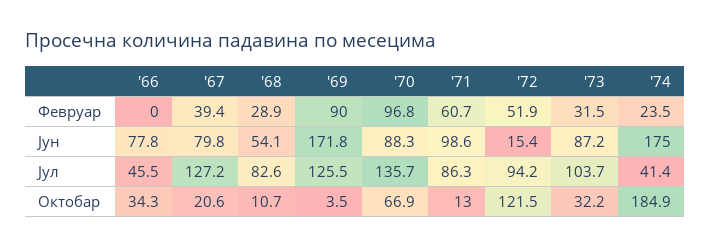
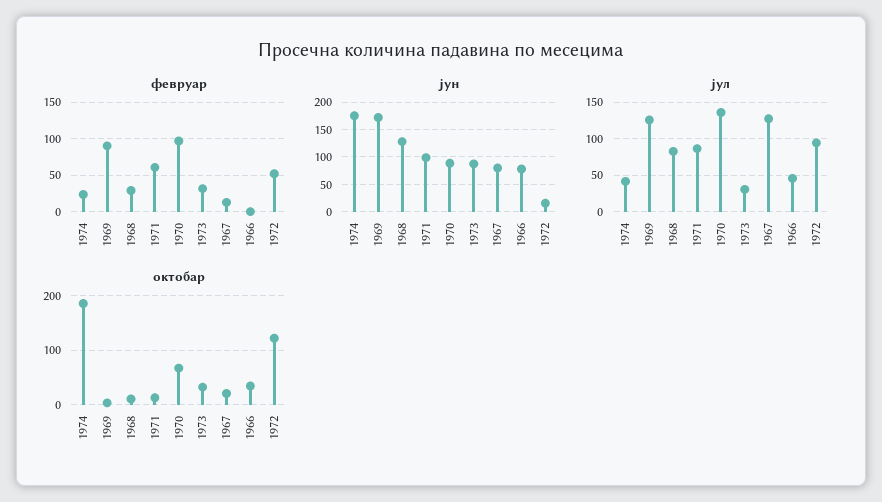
Февруар, '67: 39.4 -> 10
Јун, '68: 54.1 -> 125
Јул, '73: 103.7 -> 30

